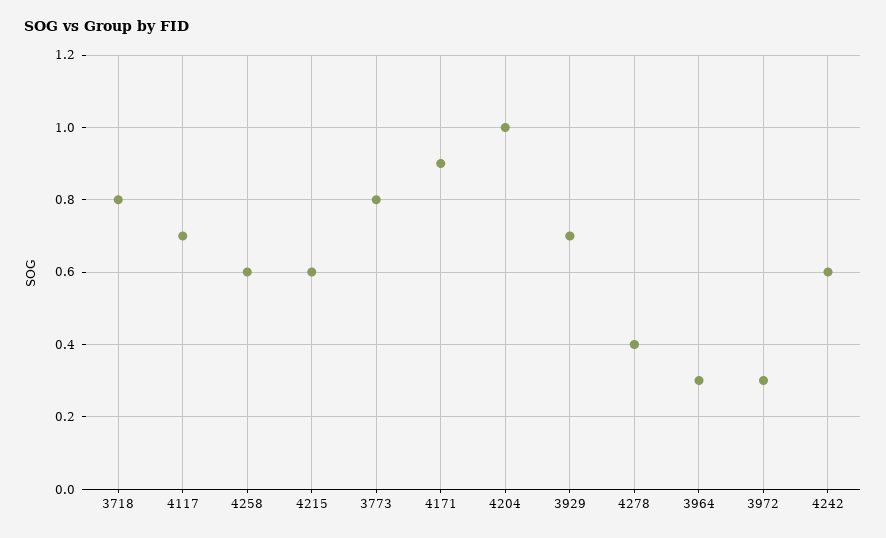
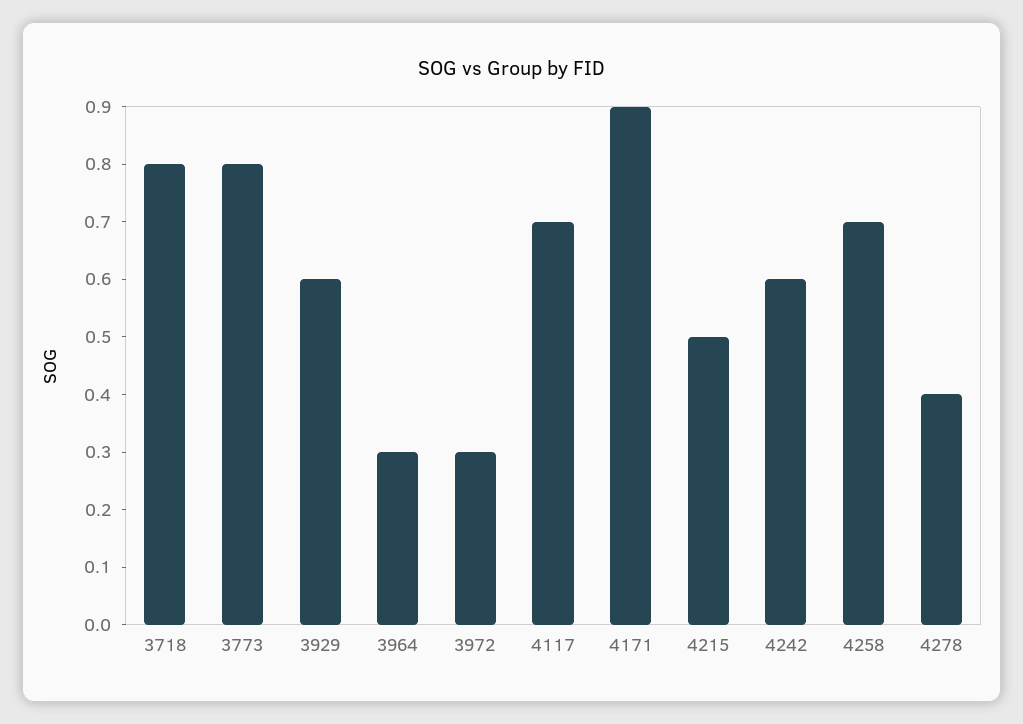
4258: 0.6 -> 0.7
4215: 0.6 -> 0.5
4204: 1 -> none
3929: 0.7 -> 0.6

